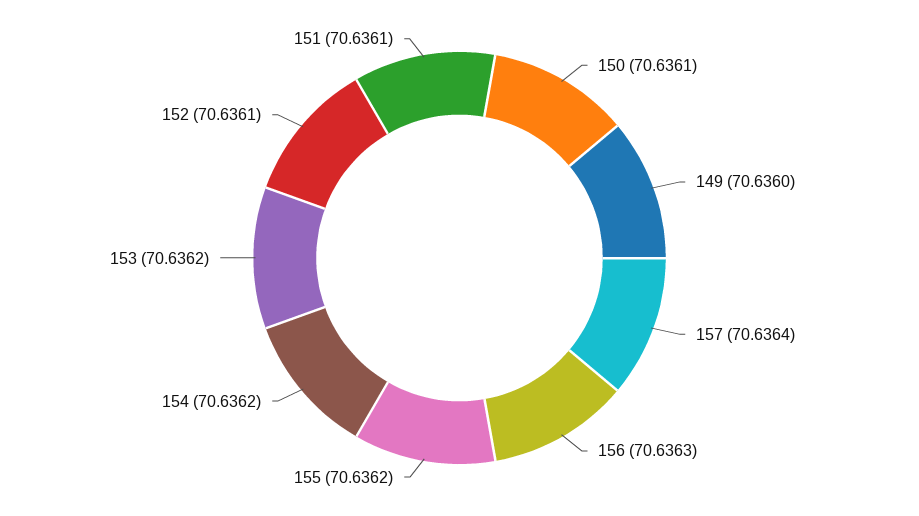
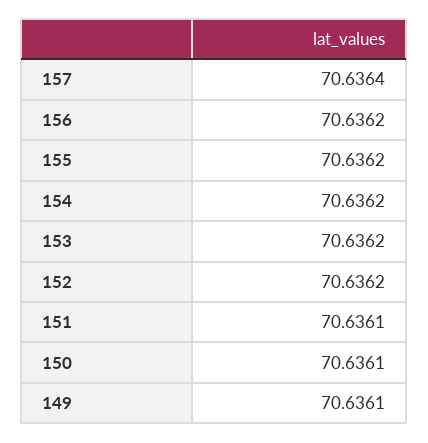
149: 70.636 -> 70.6361
156: 70.6363 -> 70.6362
152: 70.6361 -> 70.6362

